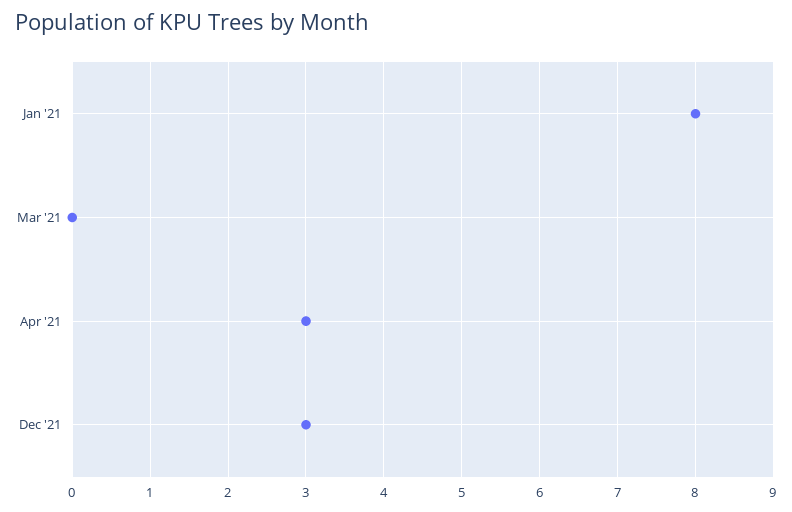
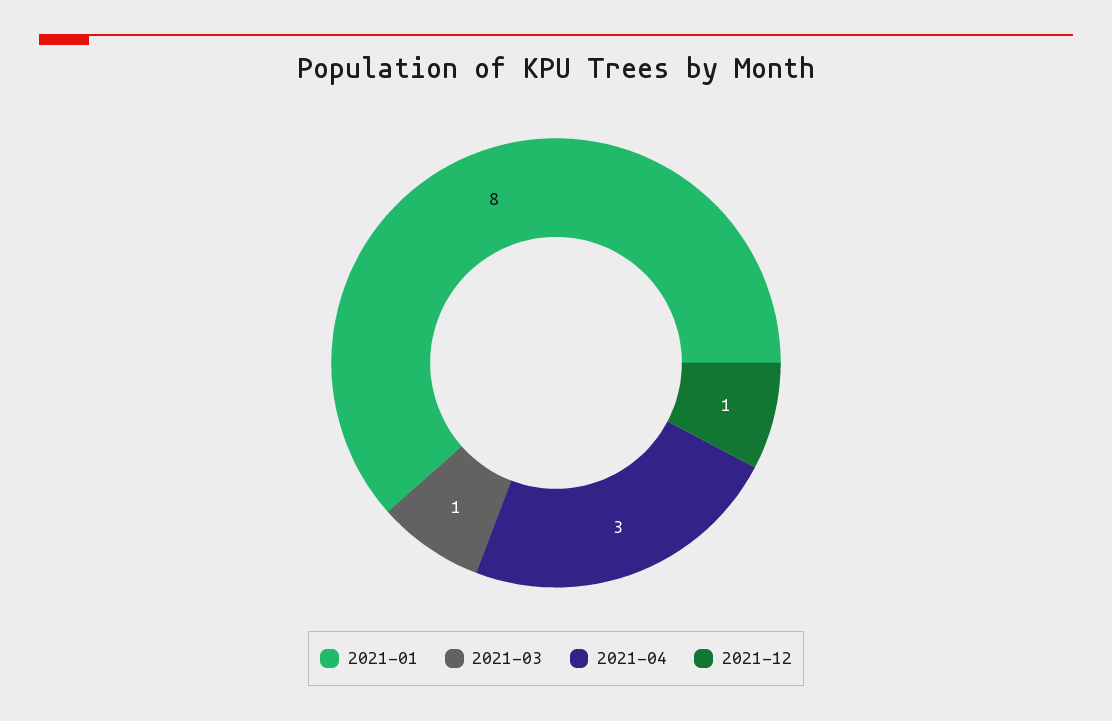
Mar '21: 0 -> 1
Dec '21: 3 -> 1

